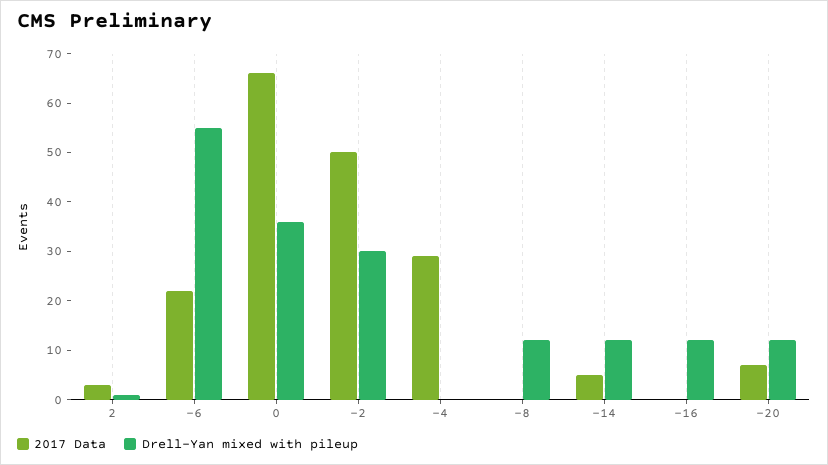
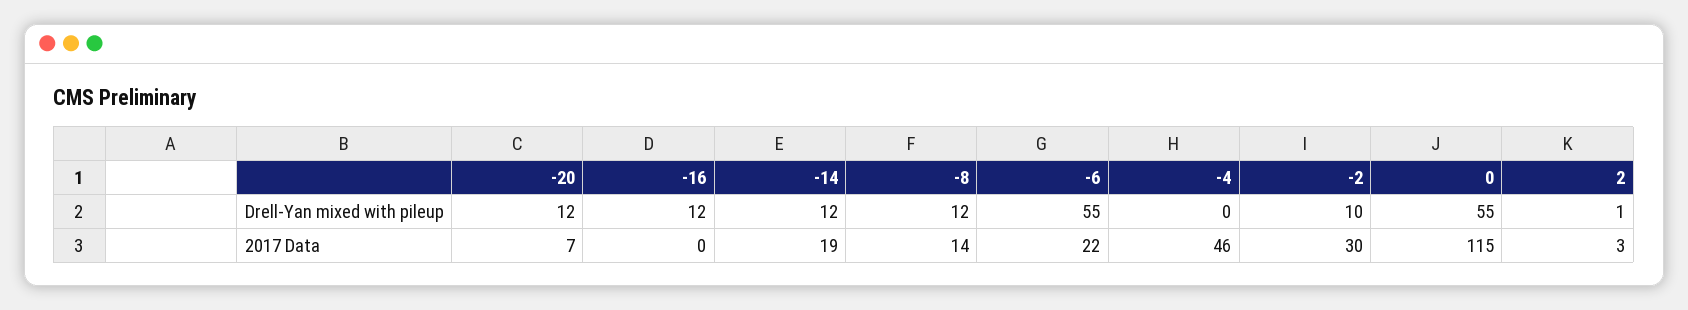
2017 Data, 0: 65 -> 115
Drell-Yan mixed with pileup, 0: 35 -> 55
2017 Data, -2: 50 -> 30
Drell-Yan mixed with pileup, -2: 30 -> 10
2017 Data, -4: 30 -> 46
2017 Data, -8: 0 -> 14
2017 Data, -14: 5 -> 19

